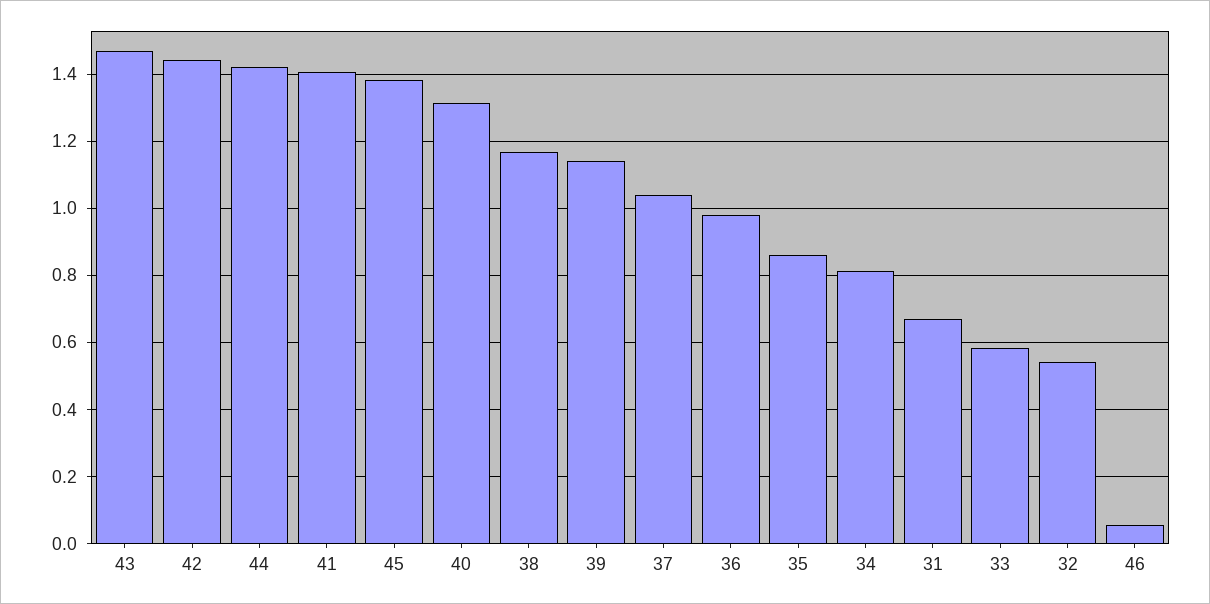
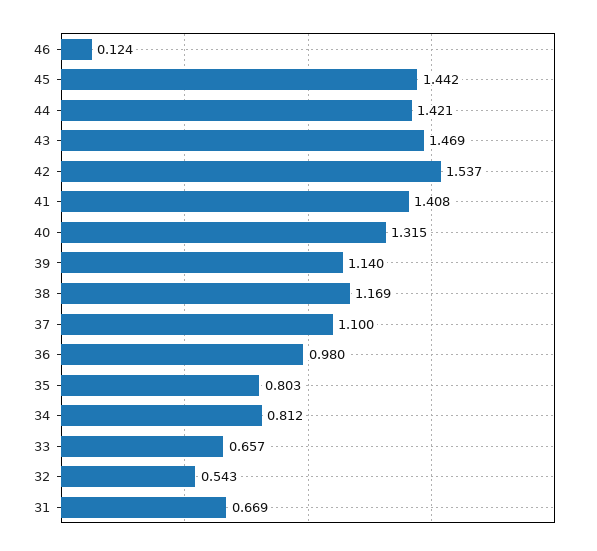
42: 1.44 -> 1.537
45: 1.38 -> 1.442
37: 1.04 -> 1.1
35: 0.86 -> 0.803
33: 0.58 -> 0.657
46: 0.06 -> 0.124

